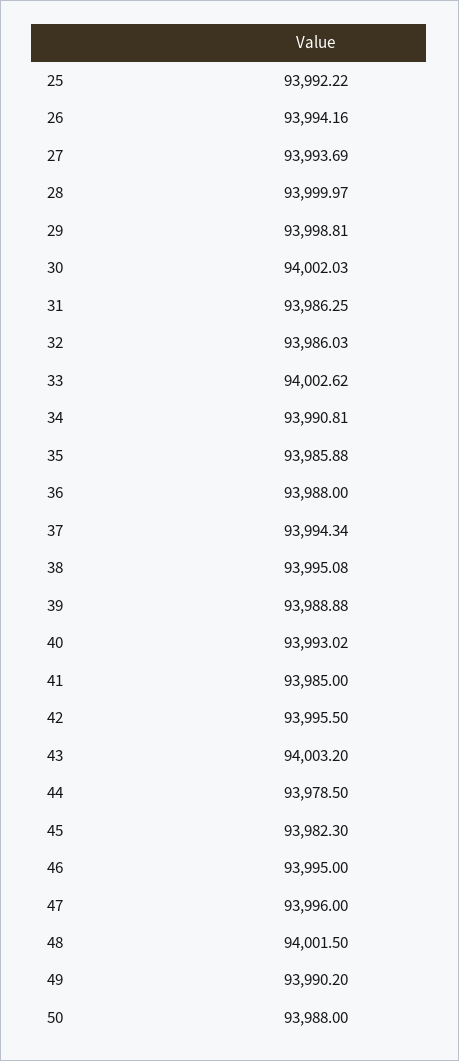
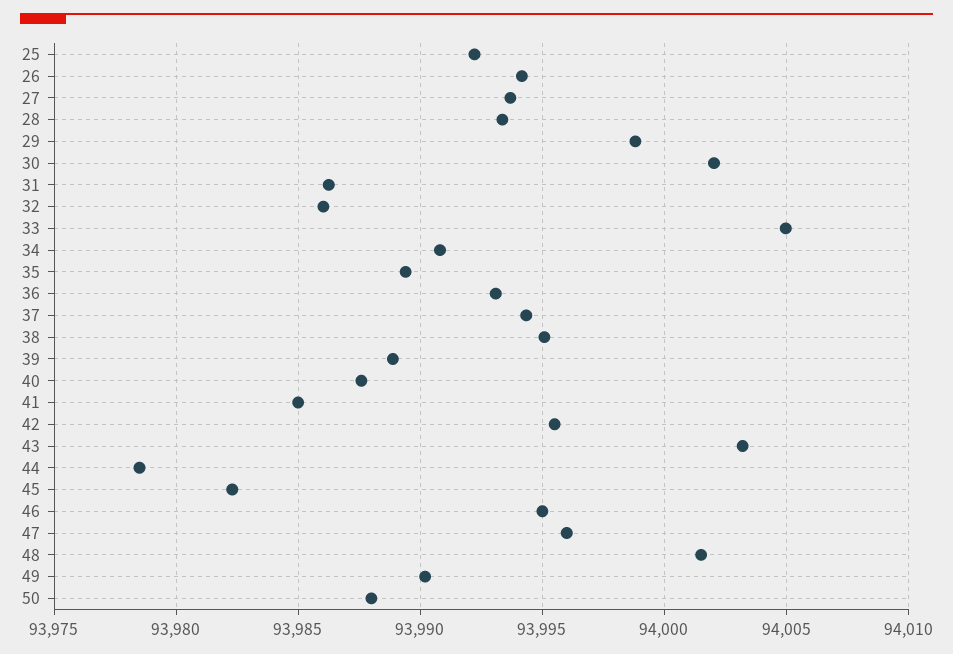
28: 93999.97 -> 93993.5
33: 94002.62 -> 94005
35: 93985.88 -> 93989.5
36: 93988 -> 93993
40: 93993.02 -> 93987.5

